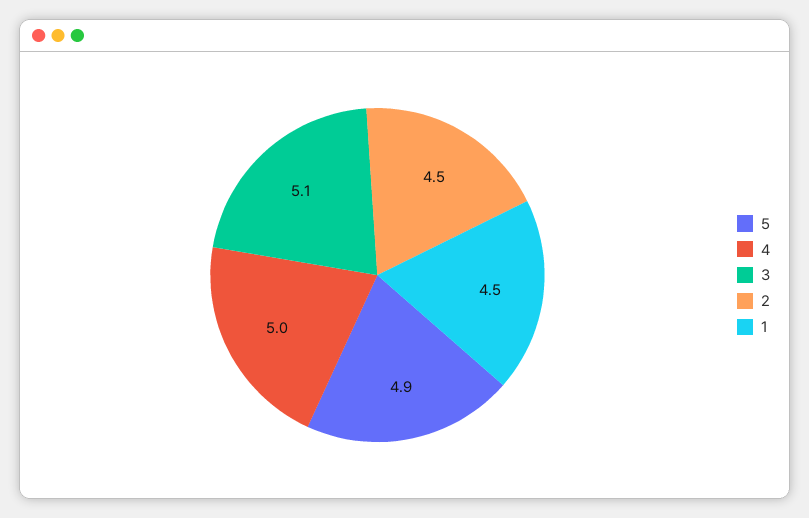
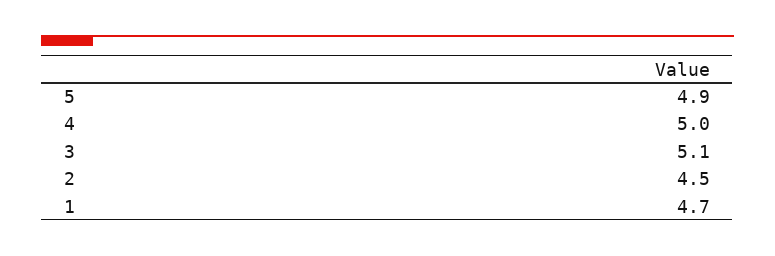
1: 4.5 -> 4.7

